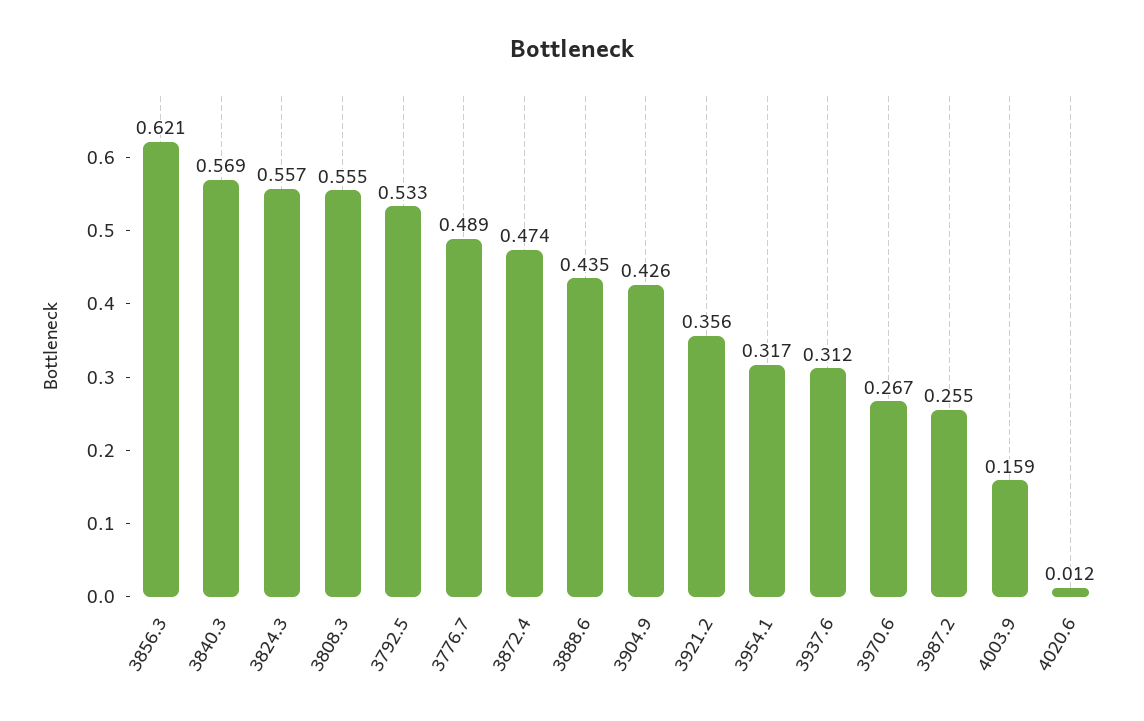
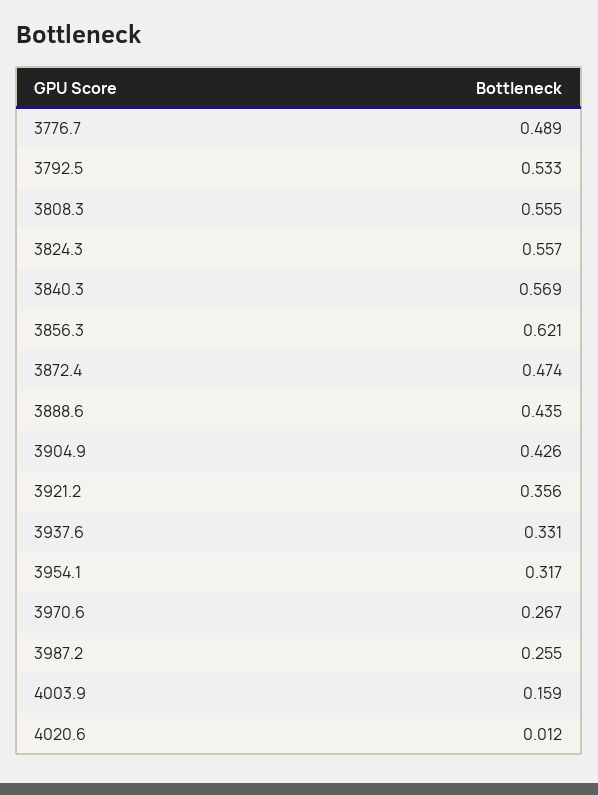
3937.6: 0.312 -> 0.331

